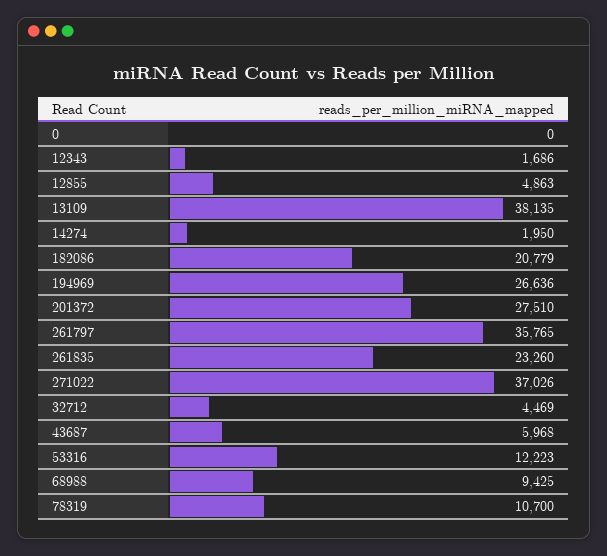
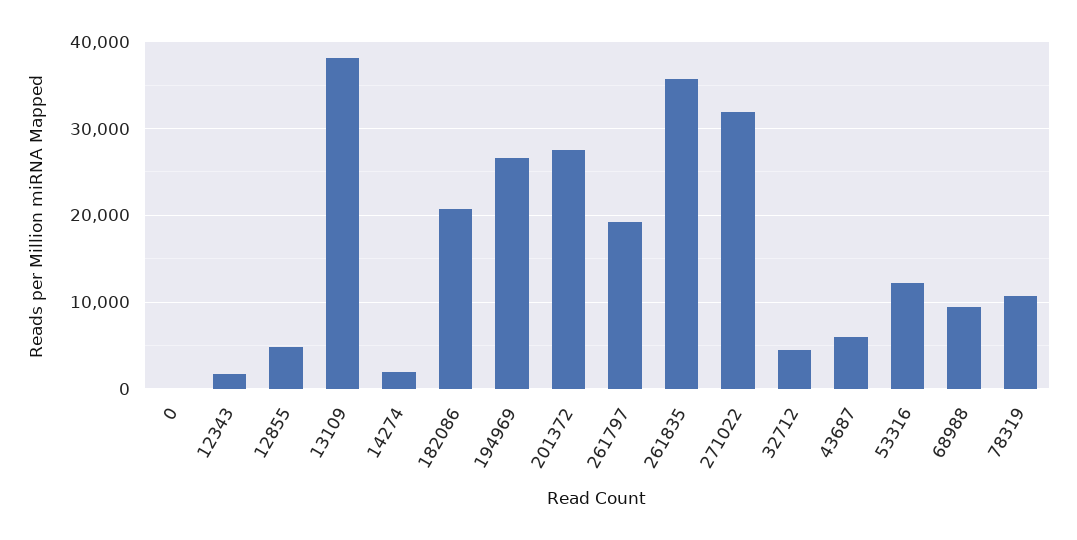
261797: 35765 -> 19000
261835: 23260 -> 36000
271022: 37026 -> 32000

